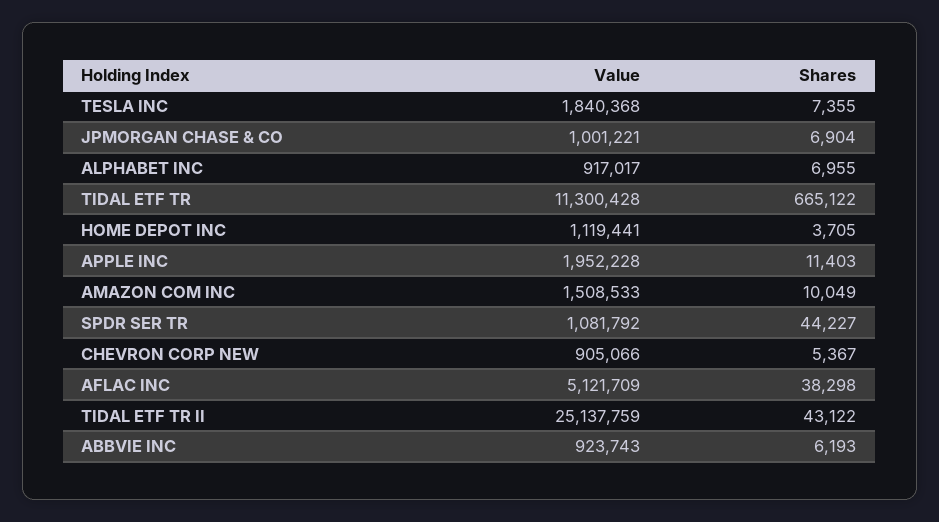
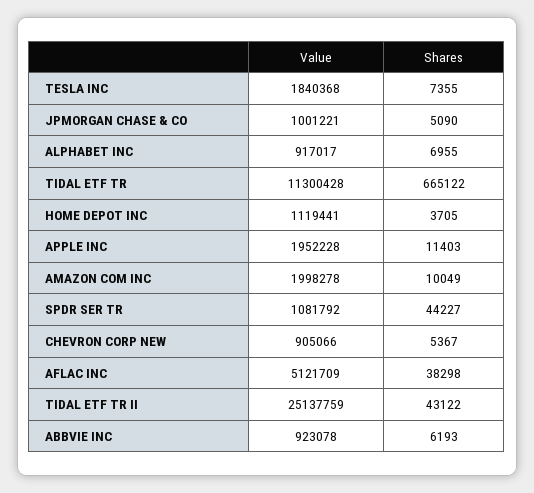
Shares, JPMORGAN CHASE & CO: 6904 -> 5090
Value, AMAZON COM INC: 1508533 -> 1998278
Value, ABBVIE INC: 923743 -> 923078

